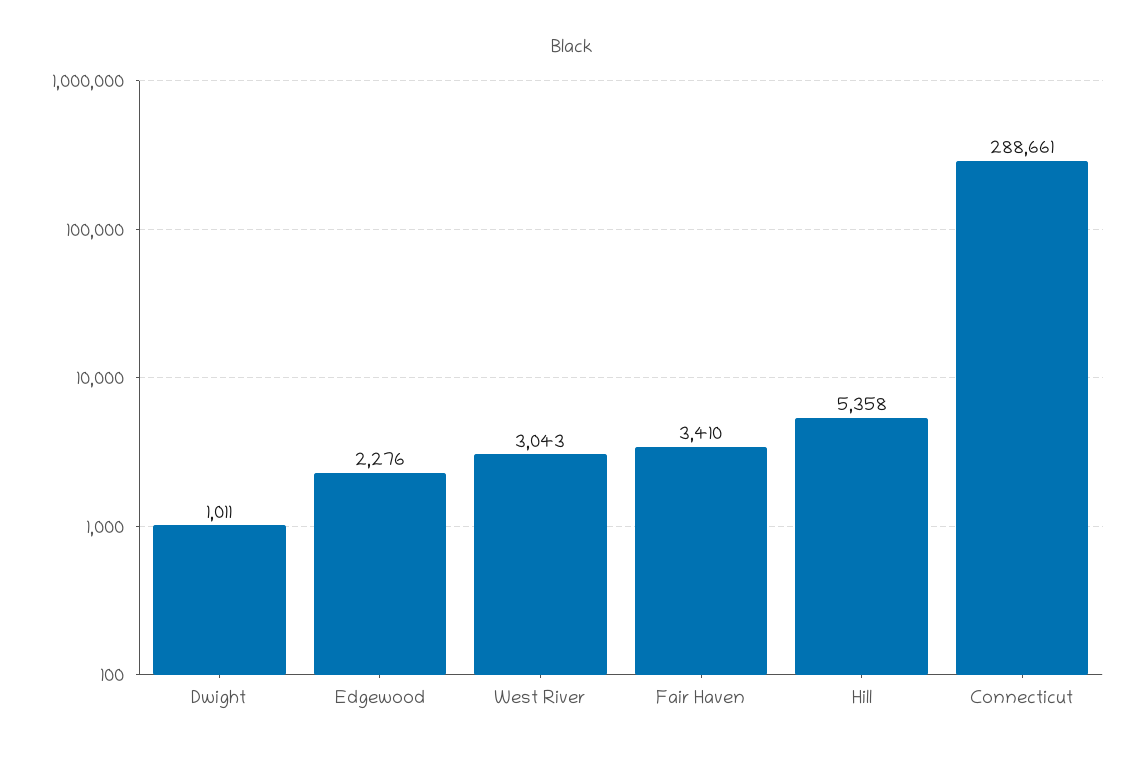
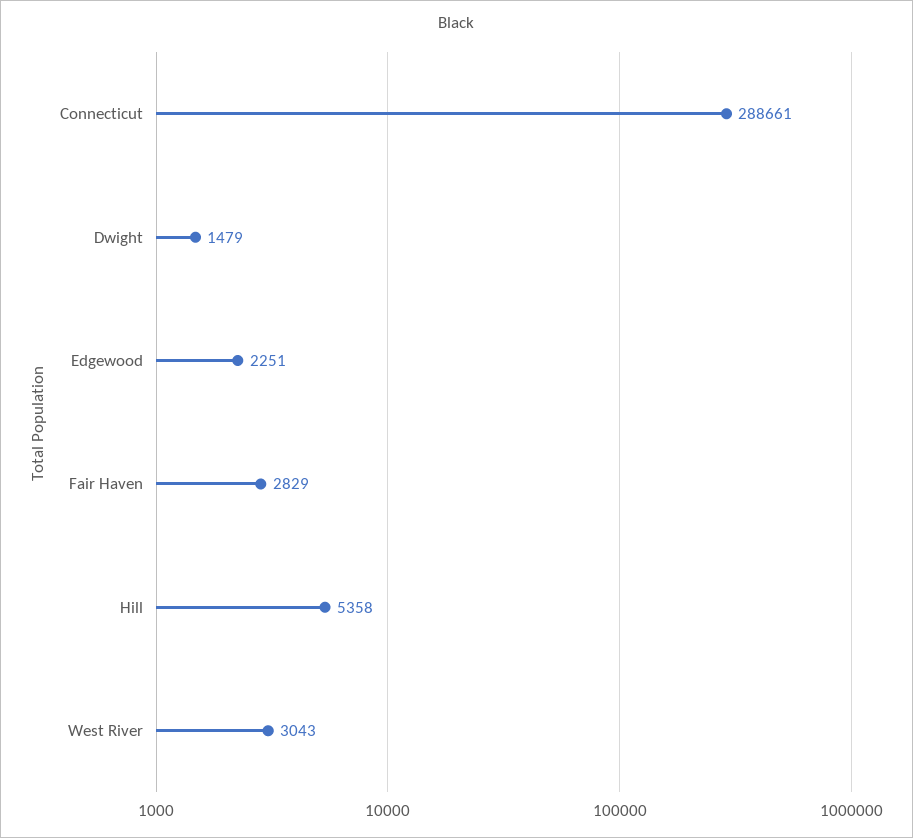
Dwight: 1011 -> 1479
Edgewood: 2276 -> 2251
Fair Haven: 3410 -> 2829

